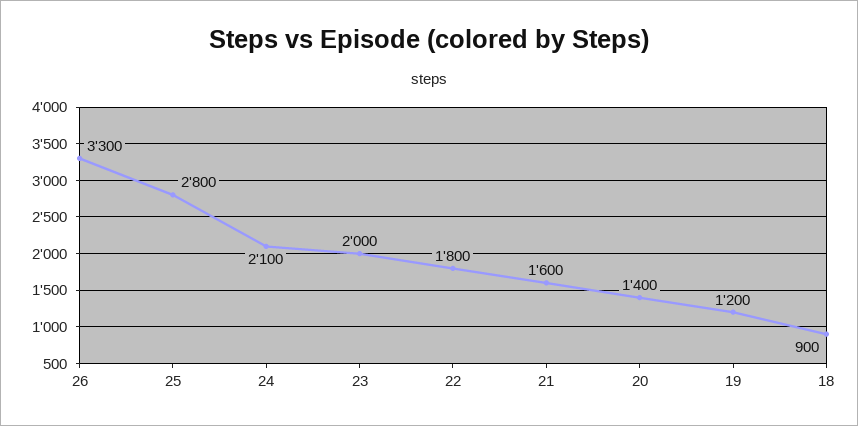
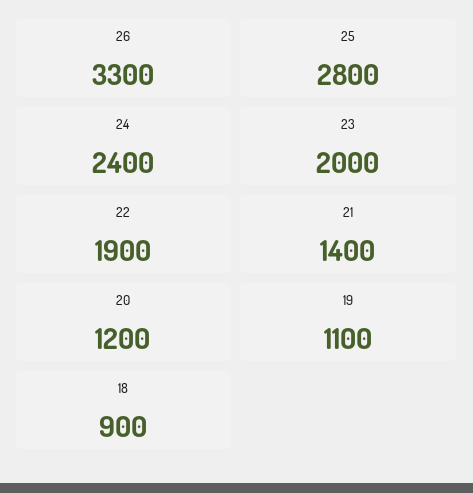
24: 2100 -> 2400
22: 1800 -> 1900
21: 1600 -> 1400
20: 1400 -> 1200
19: 1200 -> 1100

